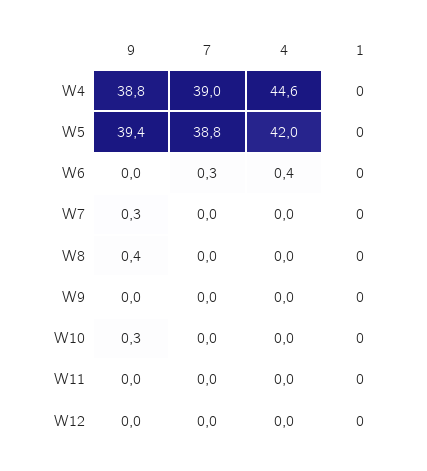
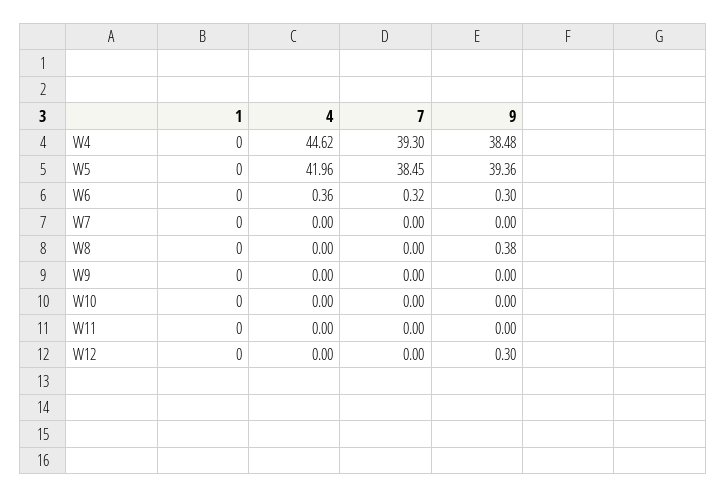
9, W4: 38.8 -> 38.48
7, W4: 39 -> 39.3
7, W5: 38.8 -> 38.45
9, W6: 0 -> 0.3
9, W7: 0.3 -> 0
9, W10: 0.3 -> 0
9, W12: 0 -> 0.3

